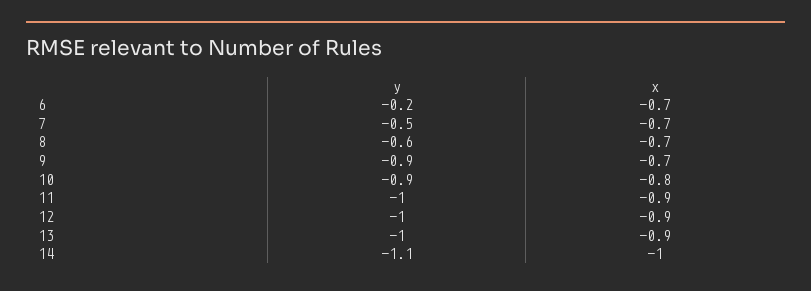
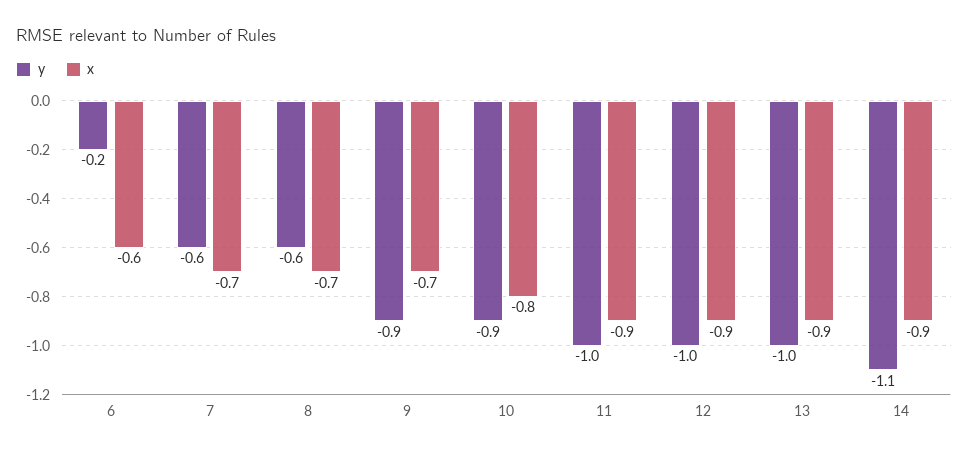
x, 6: -0.7 -> -0.6
y, 7: -0.5 -> -0.6
x, 14: -1 -> -0.9

